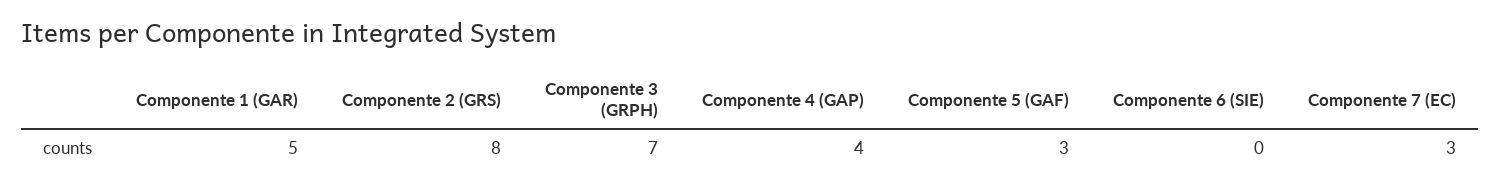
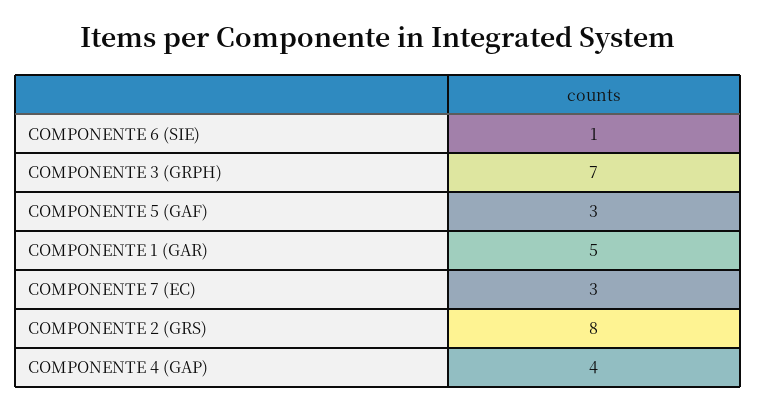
Componente 6 (SIE): 0 -> 1

